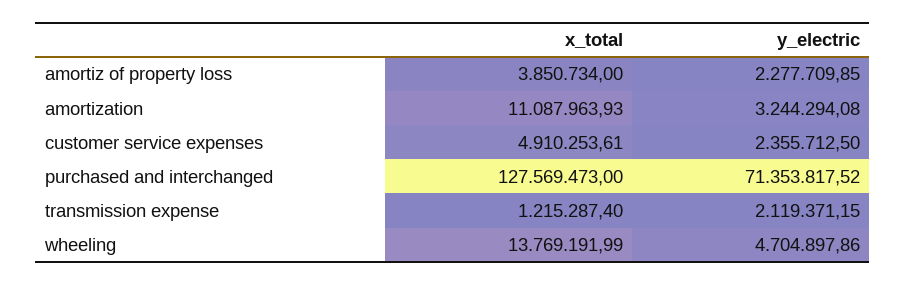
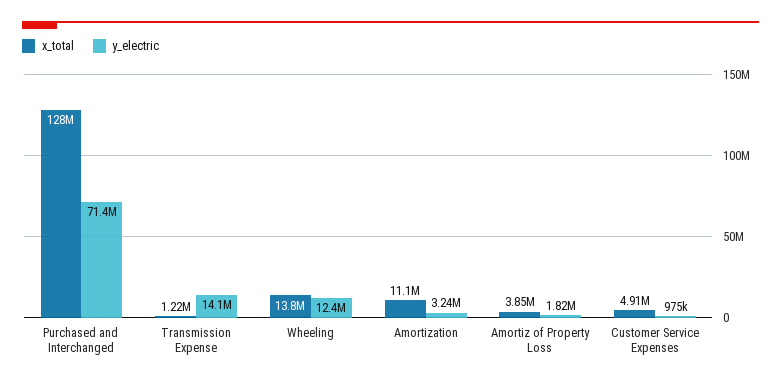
y_electric, amortiz of property loss: 2277709.85 -> 1820000
y_electric, customer service expenses: 2355712.5 -> 975000
y_electric, transmission expense: 2119371.15 -> 14100000
y_electric, wheeling: 4704897.86 -> 12400000

